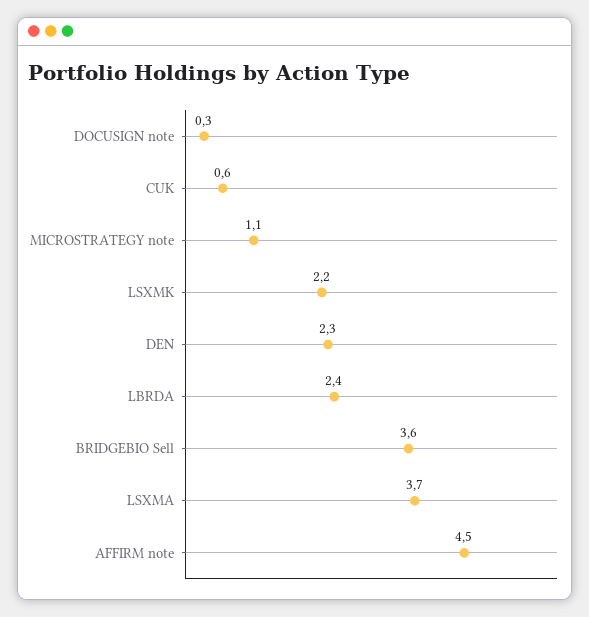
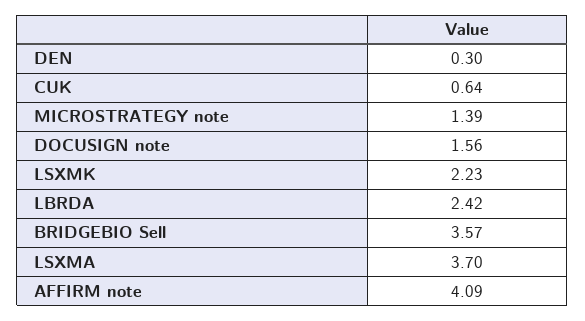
DOCUSIGN note: 0.3 -> 1.56
MICROSTRATEGY note: 1.1 -> 1.39
DEN: 2.3 -> 0.3
AFFIRM note: 4.5 -> 4.09

